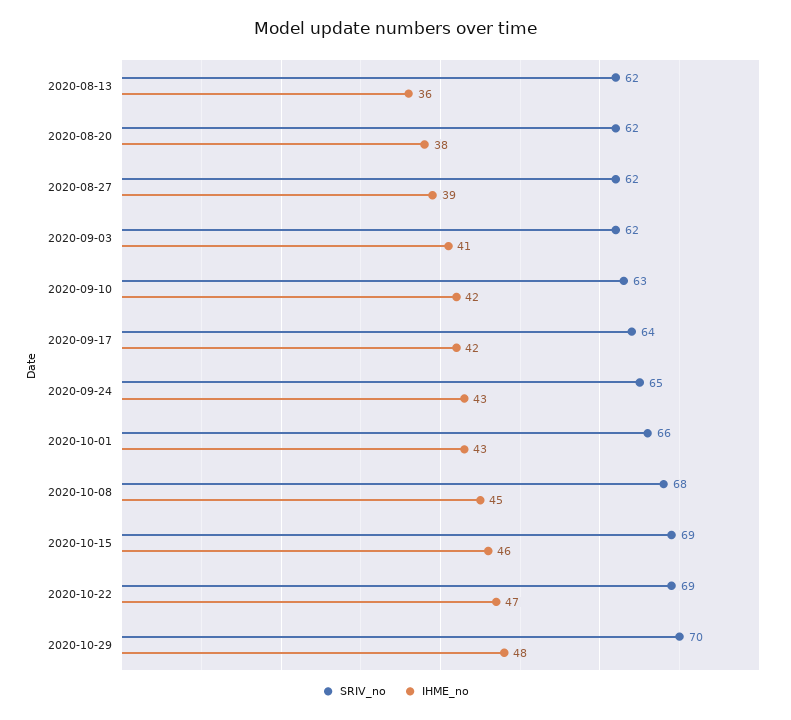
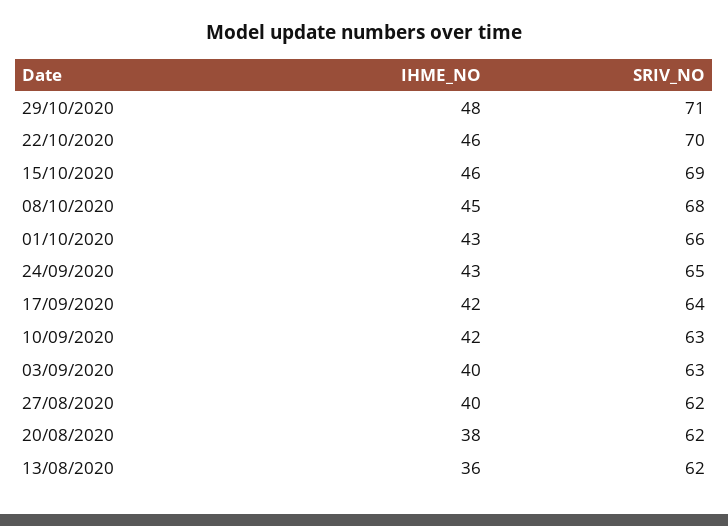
IHME_no, 2020-08-27: 39 -> 40
SRIV_no, 2020-09-03: 62 -> 63
IHME_no, 2020-09-03: 41 -> 40
SRIV_no, 2020-10-22: 69 -> 70
IHME_no, 2020-10-22: 47 -> 46
SRIV_no, 2020-10-29: 70 -> 71

